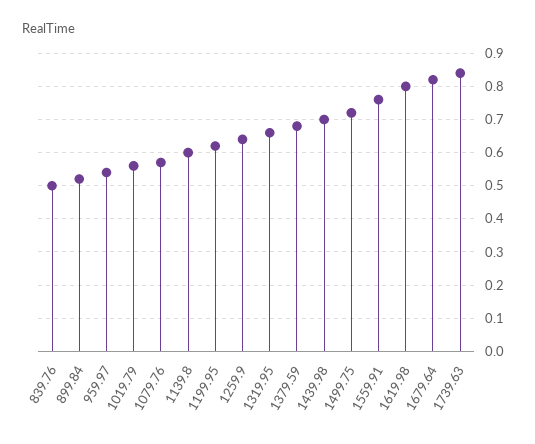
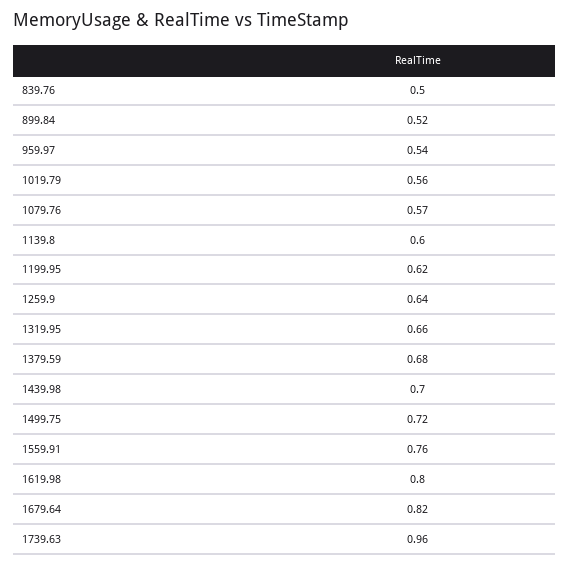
1739.63: 0.85 -> 0.96

